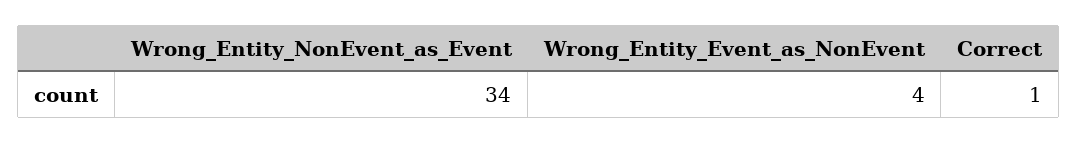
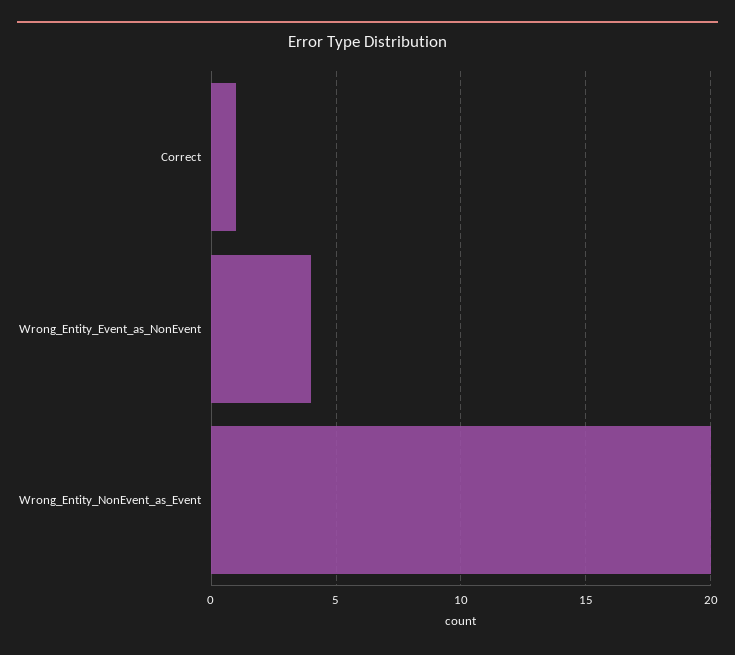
Wrong_Entity_NonEvent_as_Event: 34 -> 20

